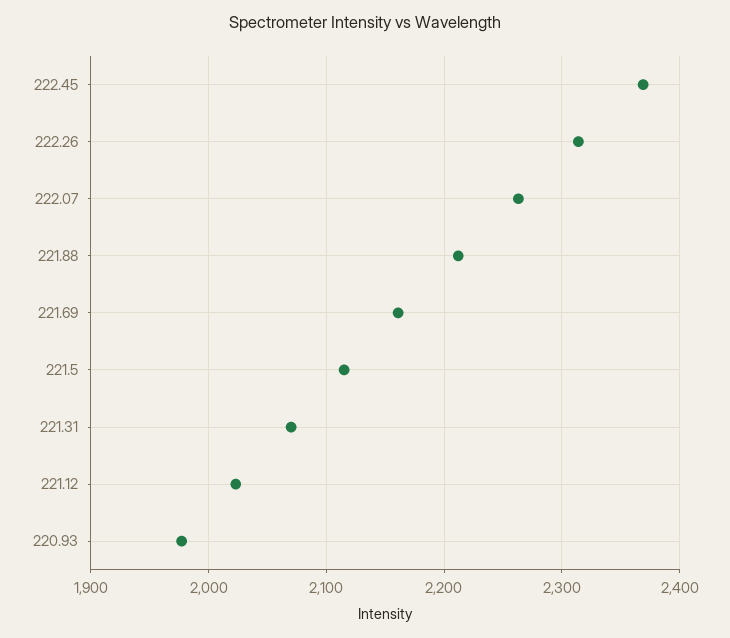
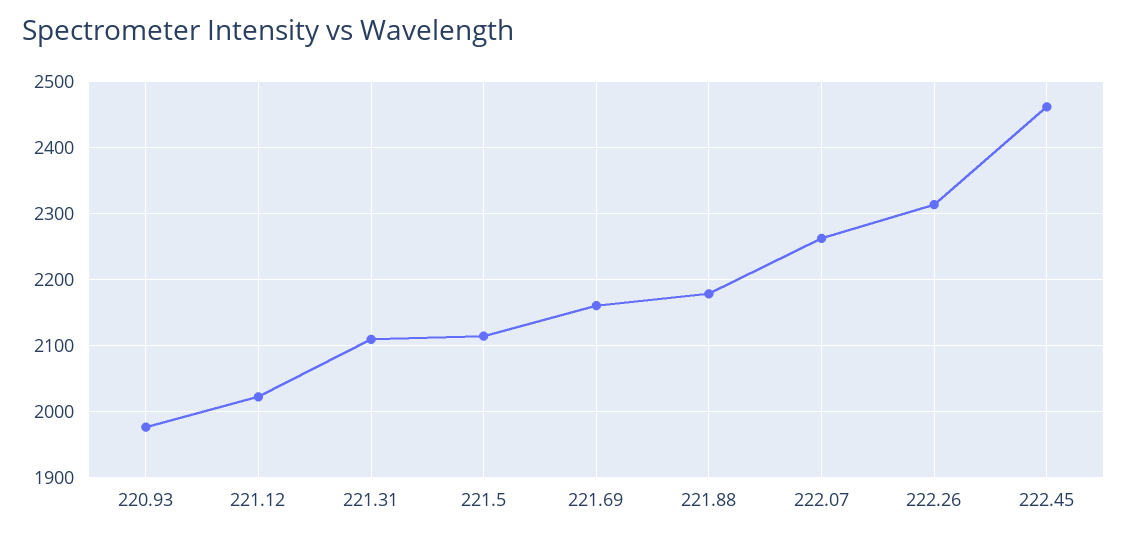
222.45: 2370 -> 2460
221.88: 2210 -> 2180
221.31: 2070 -> 2110

